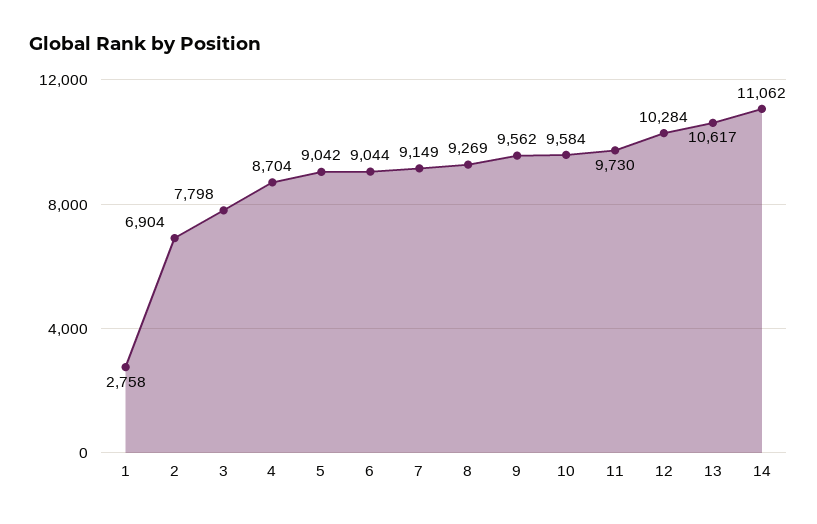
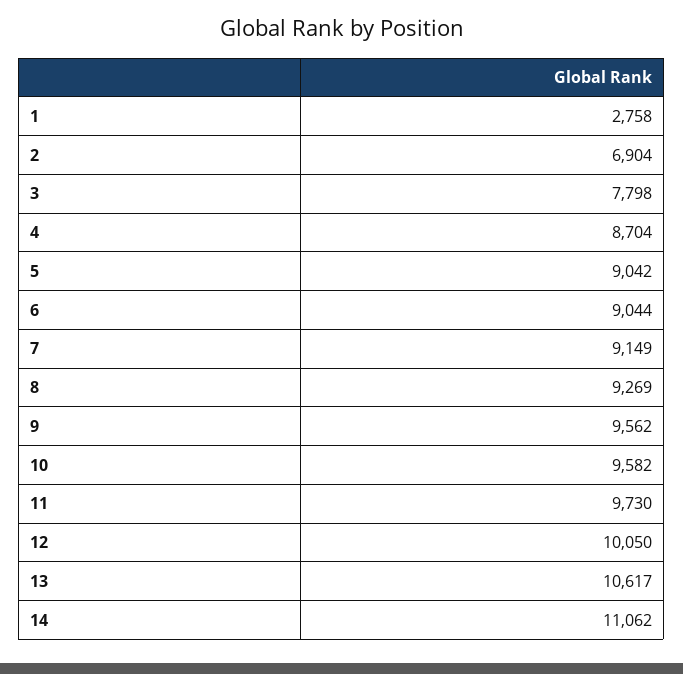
10: 9584 -> 9582
12: 10284 -> 10050

